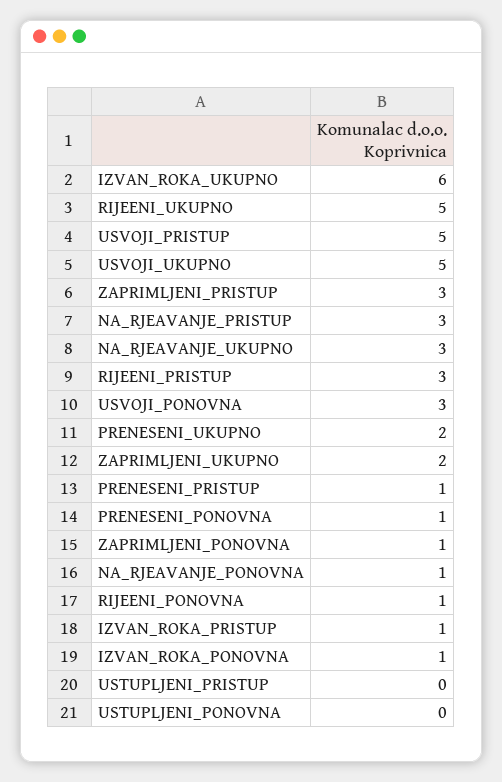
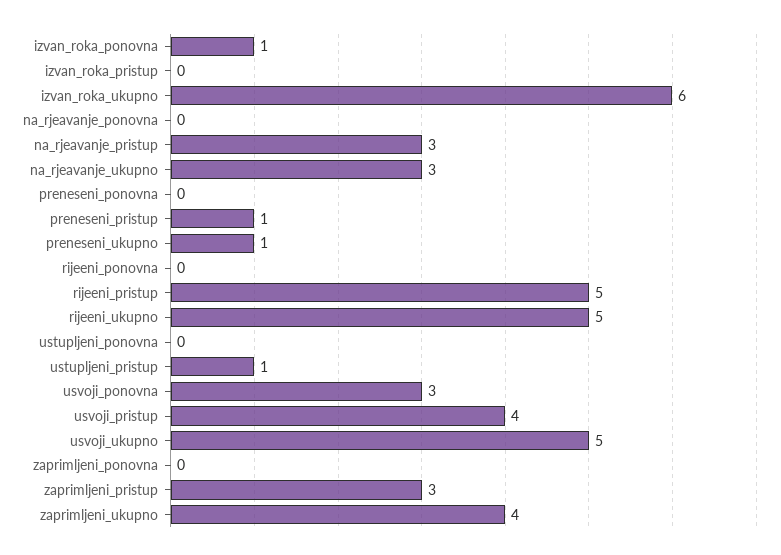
USVOJI_PRISTUP: 5 -> 4
RIJEENI_PRISTUP: 3 -> 5
PRENESENI_UKUPNO: 2 -> 1
ZAPRIMLJENI_UKUPNO: 2 -> 4
PRENESENI_PONOVNA: 1 -> 0
ZAPRIMLJENI_PONOVNA: 1 -> 0
NA_RJEAVANJE_PONOVNA: 1 -> 0
RIJEENI_PONOVNA: 1 -> 0
IZVAN_ROKA_PRISTUP: 1 -> 0
USTUPLJENI_PRISTUP: 0 -> 1

